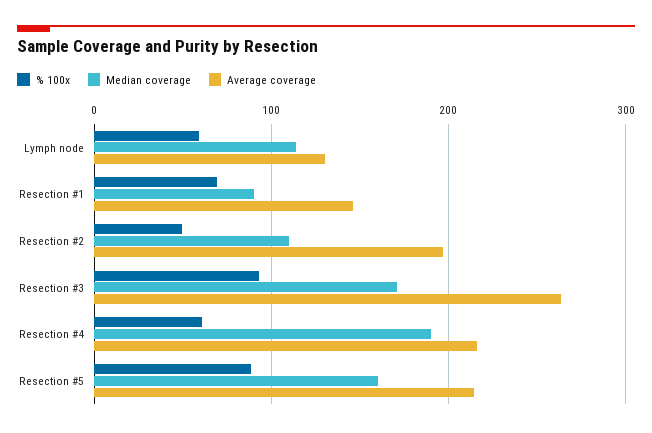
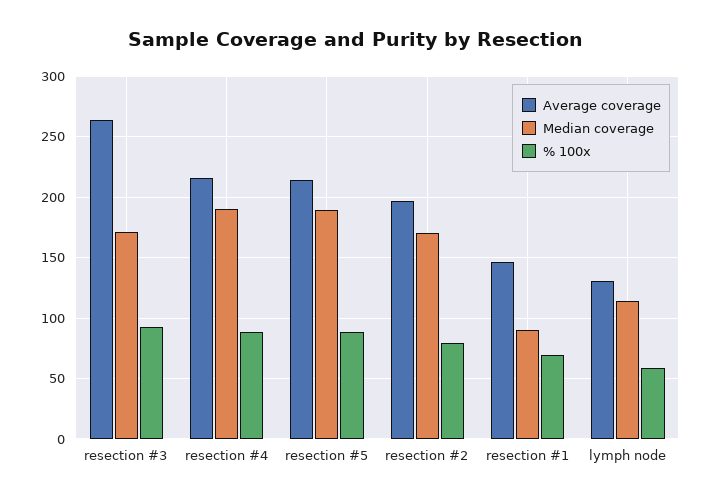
% 100x, Resection #2: 50 -> 80
Median coverage, Resection #2: 110 -> 170
% 100x, Resection #4: 60 -> 90
Median coverage, Resection #5: 160 -> 190

